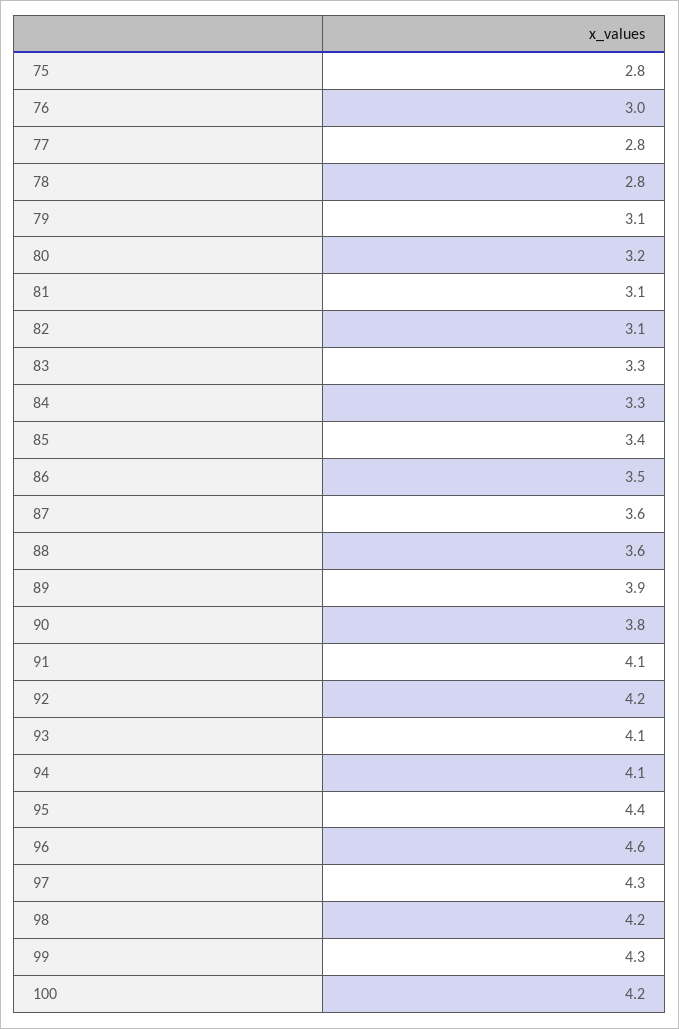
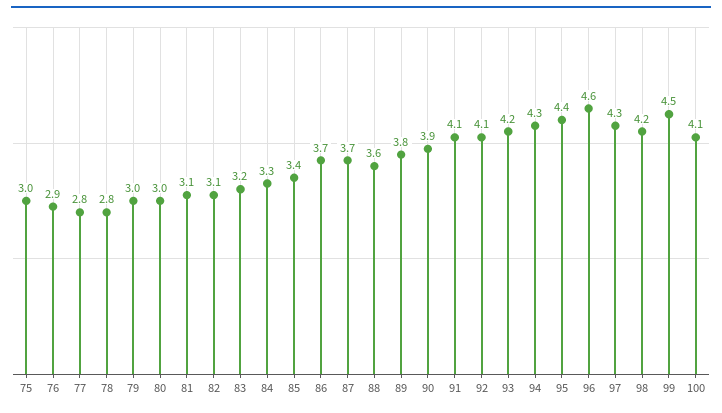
75: 2.8 -> 3
76: 3 -> 2.9
79: 3.1 -> 3
80: 3.2 -> 3
83: 3.3 -> 3.2
86: 3.5 -> 3.7
87: 3.6 -> 3.7
89: 3.9 -> 3.8
90: 3.8 -> 3.9
92: 4.2 -> 4.1
93: 4.1 -> 4.2
94: 4.1 -> 4.3
99: 4.3 -> 4.5
100: 4.2 -> 4.1

